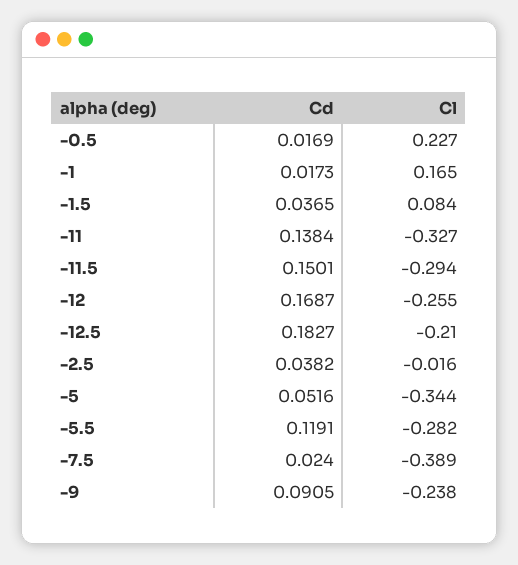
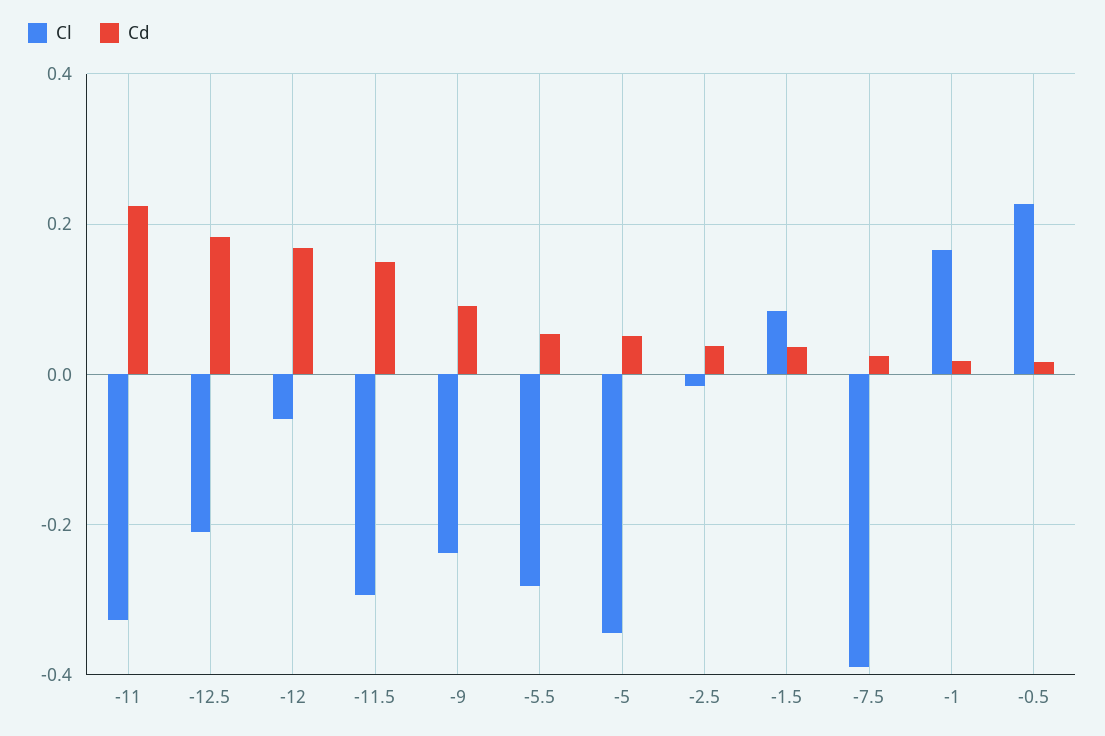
Cd, -11: 0.1384 -> 0.22
Cl, -12: -0.255 -> -0.06
Cd, -5.5: 0.1191 -> 0.06

